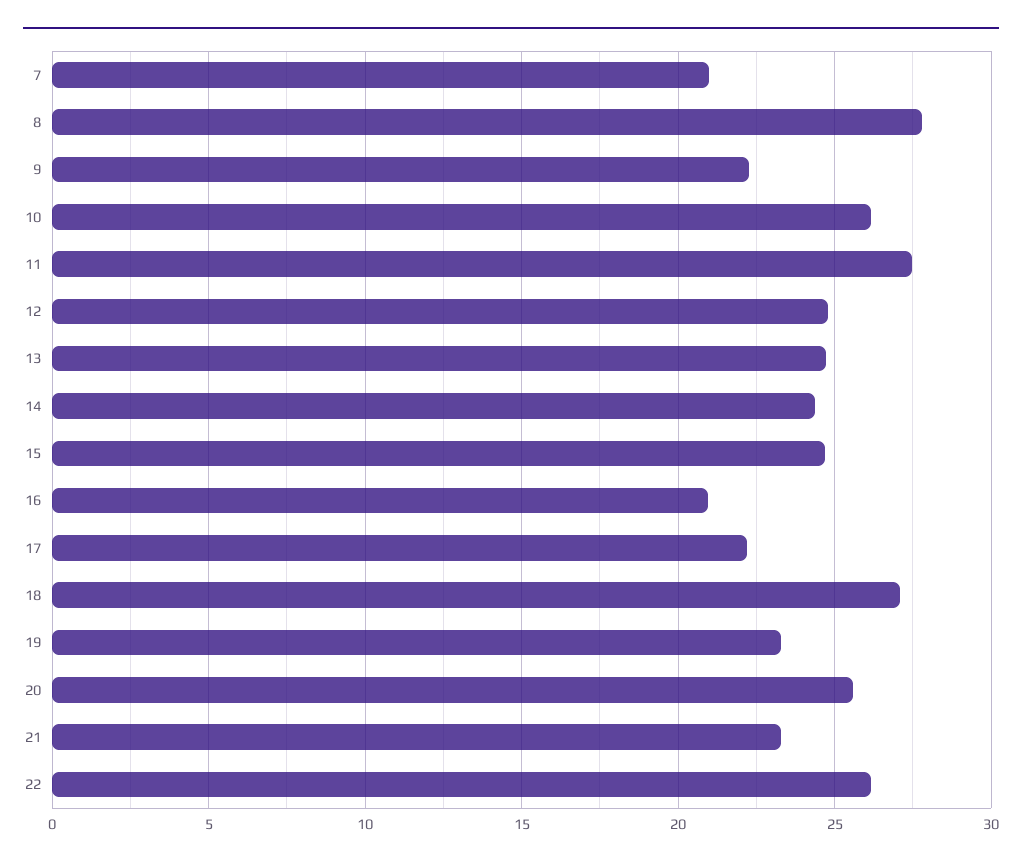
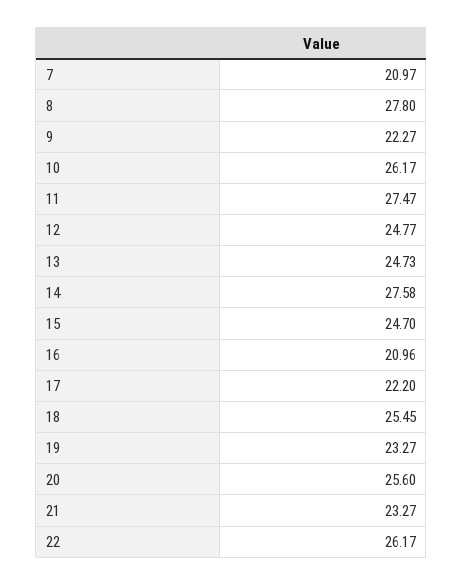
14: 24.5 -> 27.58
18: 27 -> 25.45

